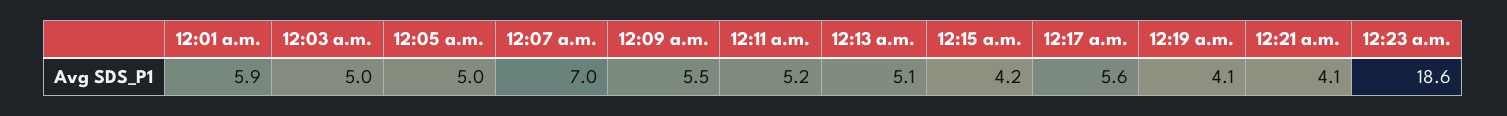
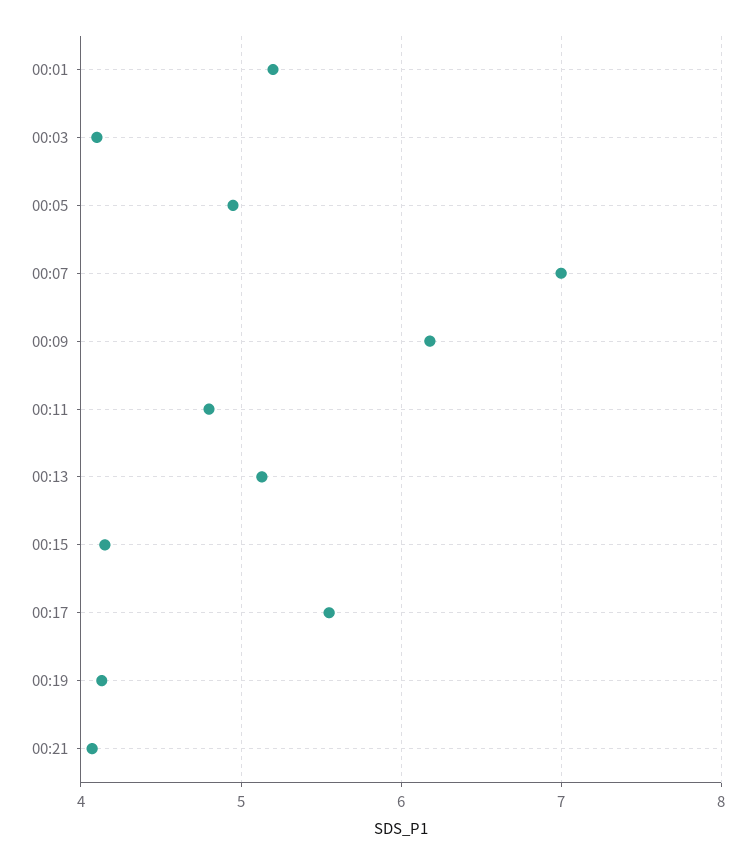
12:01 a.m.: 5.9 -> 5.2
12:03 a.m.: 5 -> 4.1
12:09 a.m.: 5.5 -> 6.2
12:11 a.m.: 5.2 -> 4.8
12:23 a.m.: 18.6 -> none

